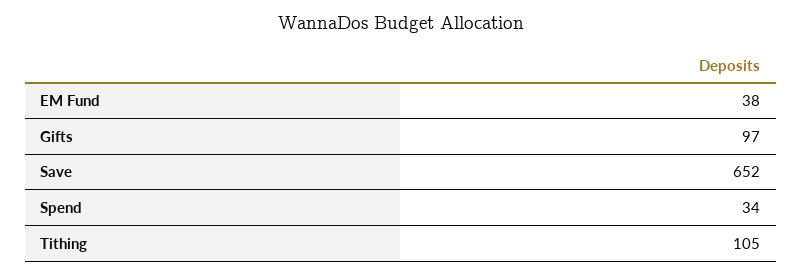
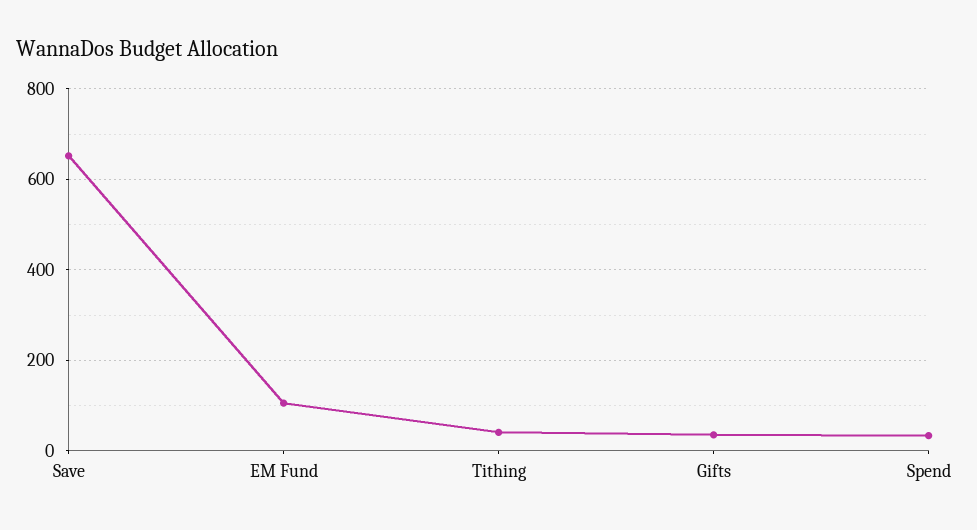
EM Fund: 38 -> 100
Gifts: 97 -> 40
Tithing: 105 -> 40

